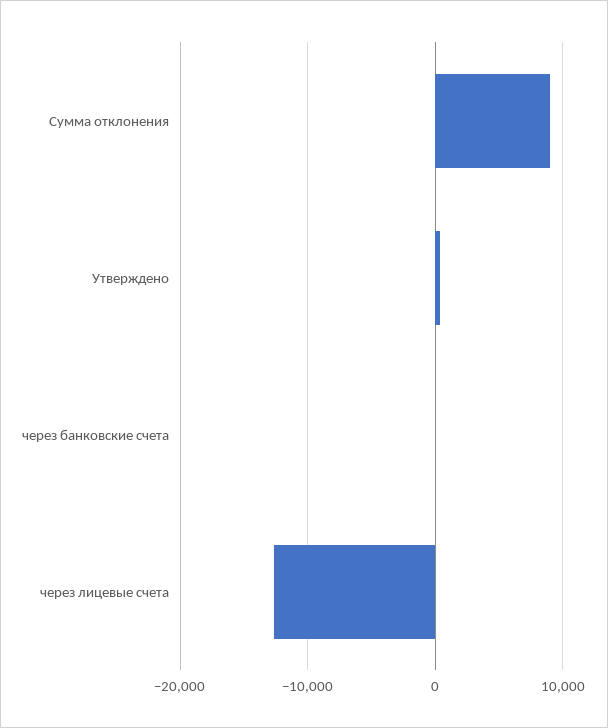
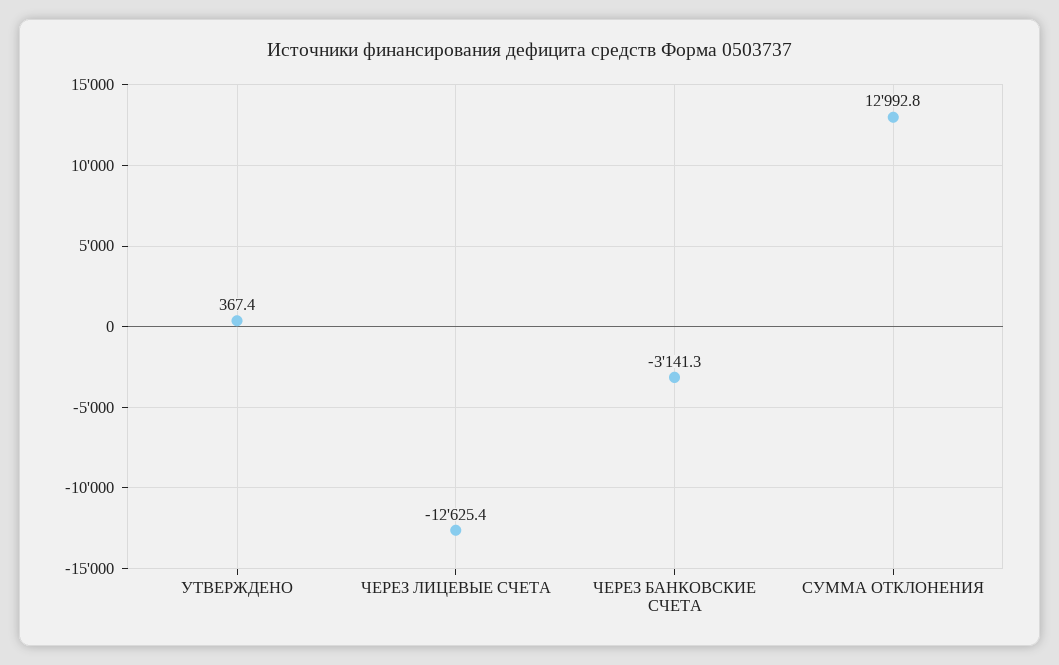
Сумма отклонения: 9000 -> 12992.8
через банковские счета: 0 -> -3141.3

